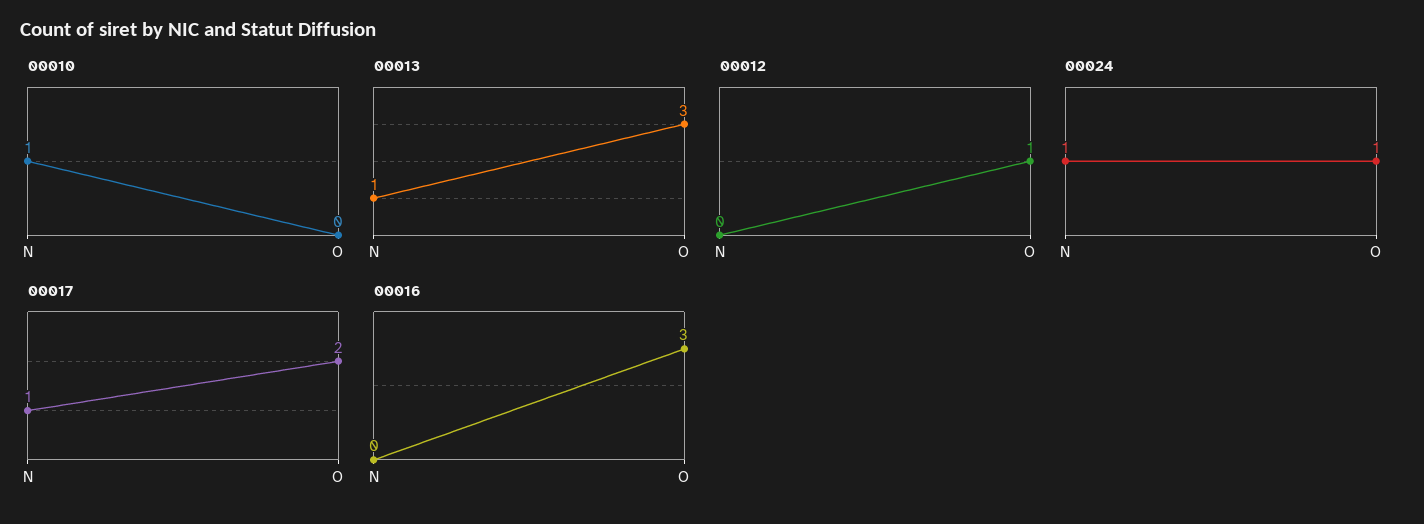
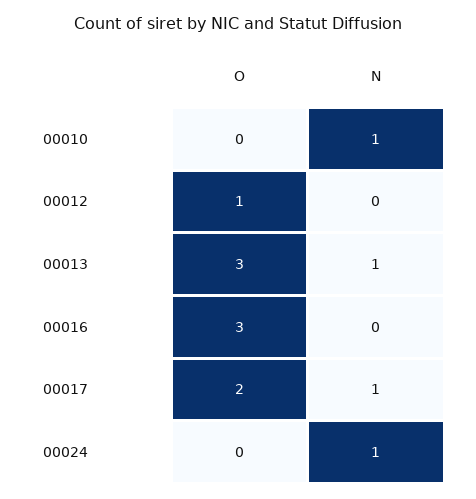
00024, O: 1 -> 0

